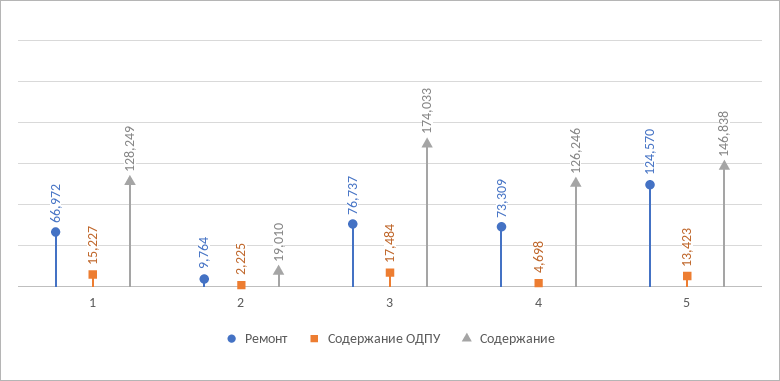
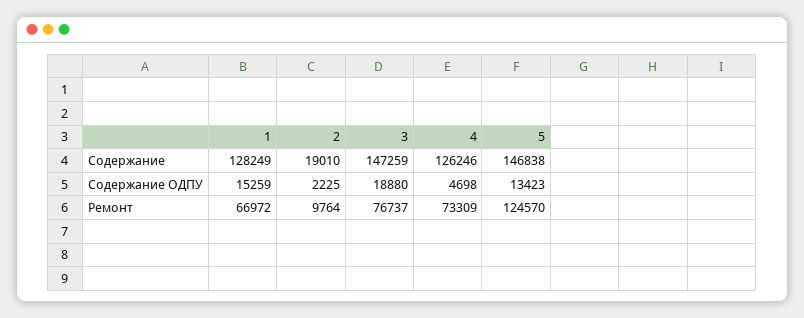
Содержание ОДПУ, 1: 15227 -> 15259
Содержание ОДПУ, 3: 17484 -> 18880
Содержание, 3: 174033 -> 147259

